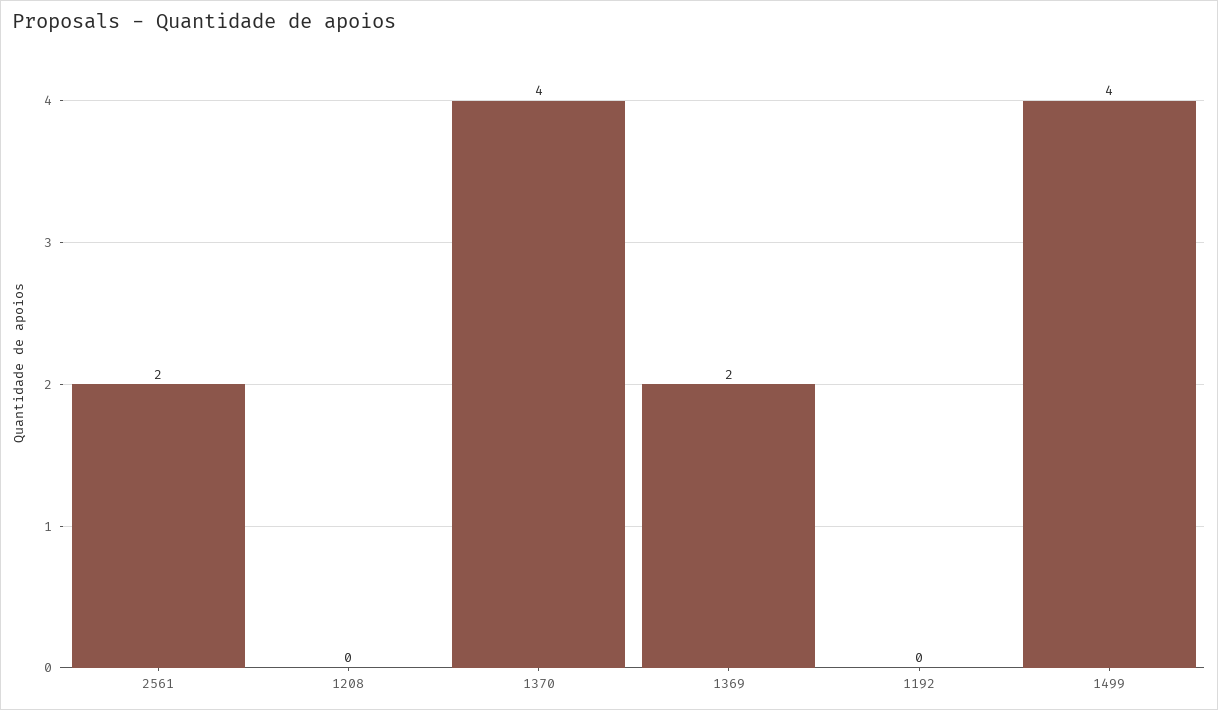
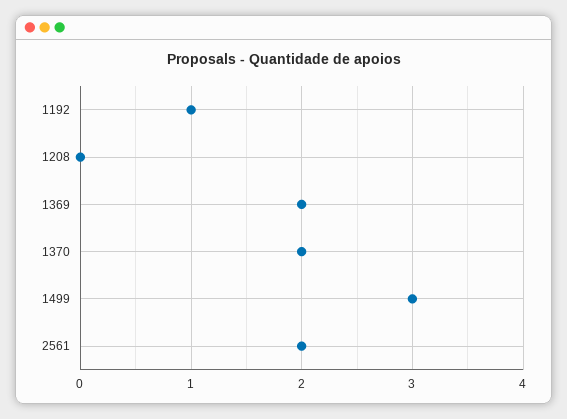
1370: 4 -> 2
1192: 0 -> 1
1499: 4 -> 3

